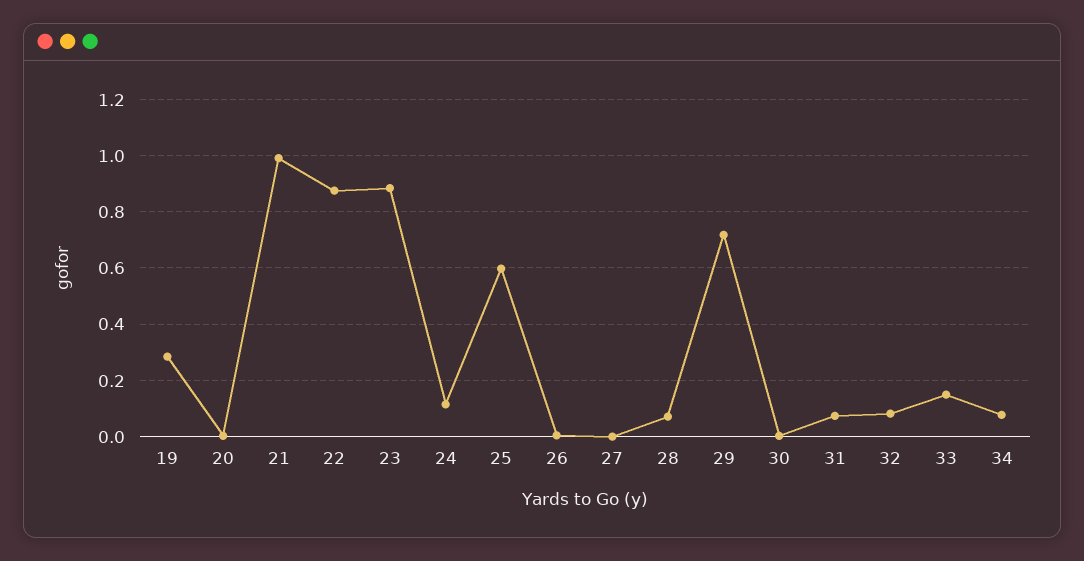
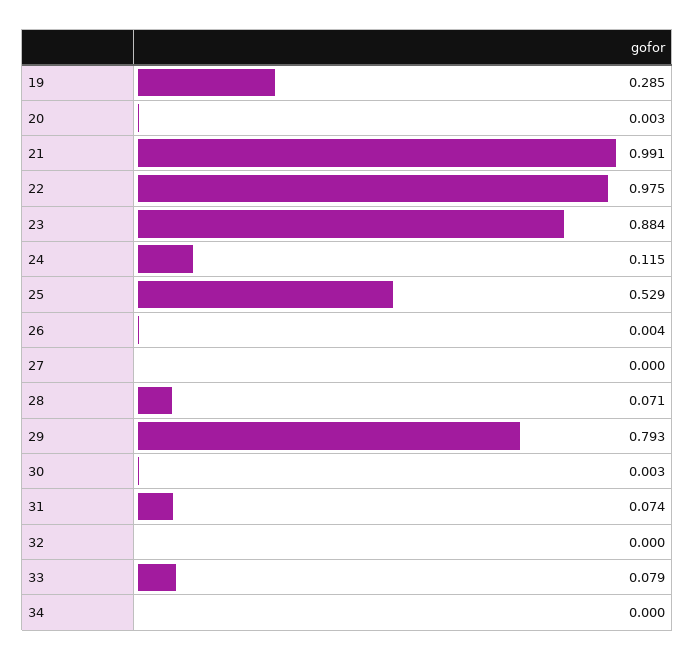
22: 0.875 -> 0.975
25: 0.6 -> 0.529
29: 0.725 -> 0.793
32: 0.075 -> 0
33: 0.15 -> 0.079
34: 0.075 -> 0

